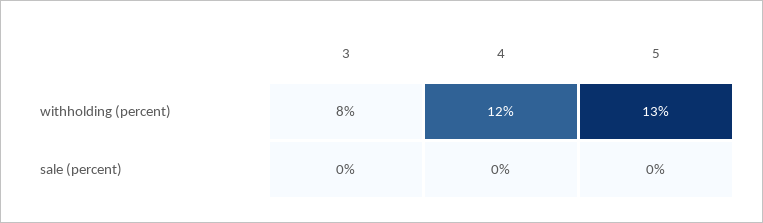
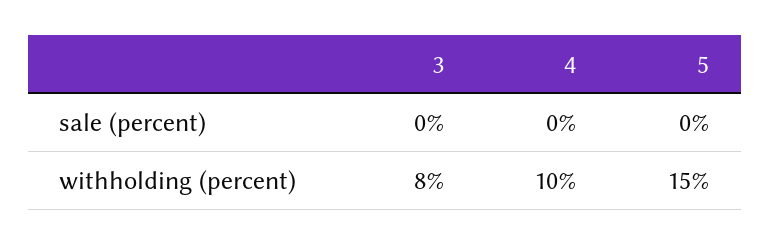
4, withholding (percent): 12 -> 10
5, withholding (percent): 13 -> 15

